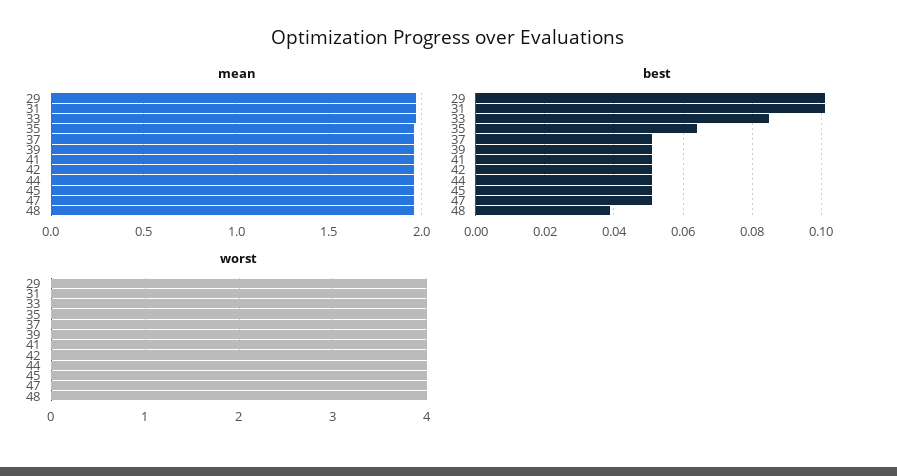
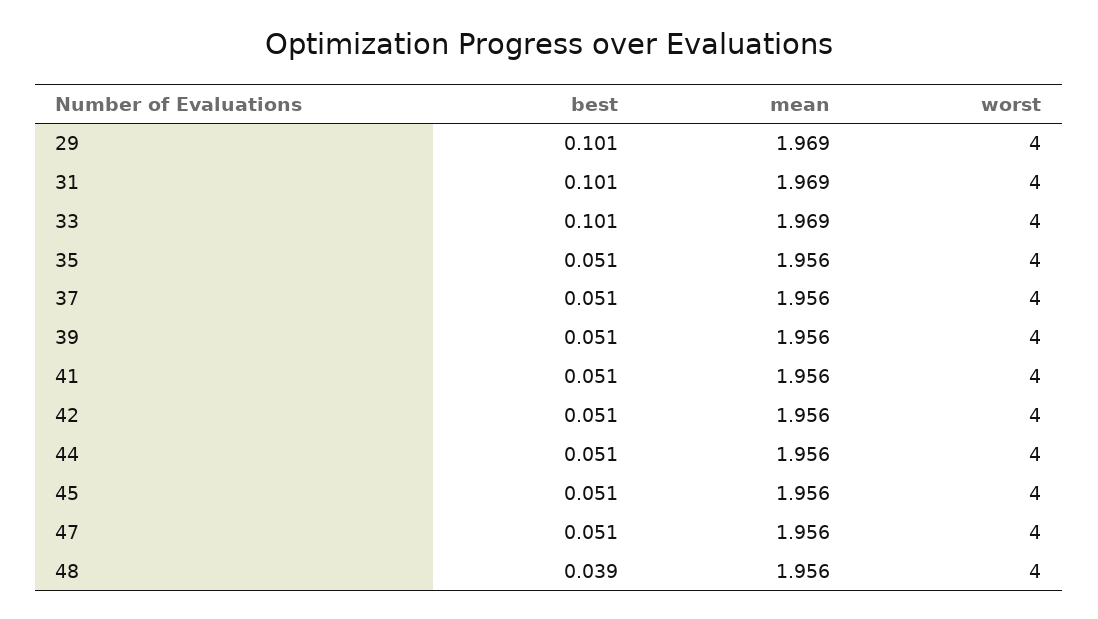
best, 33: 0.085 -> 0.101
best, 35: 0.065 -> 0.051

